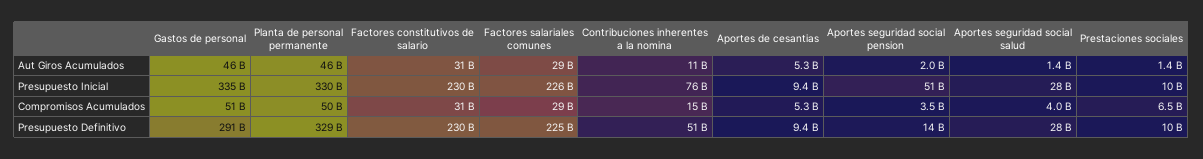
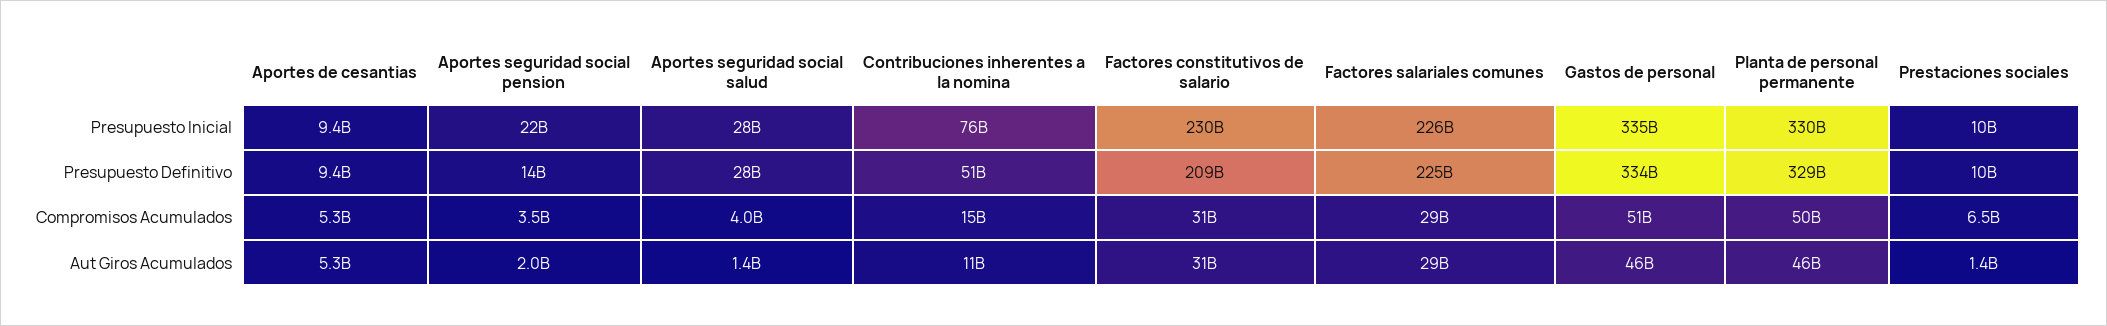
Aportes seguridad social pension, Presupuesto Inicial: 51000000000 -> 22000000000
Gastos de personal, Presupuesto Definitivo: 291000000000 -> 334000000000
Factores constitutivos de salario, Presupuesto Definitivo: 230000000000 -> 209000000000

